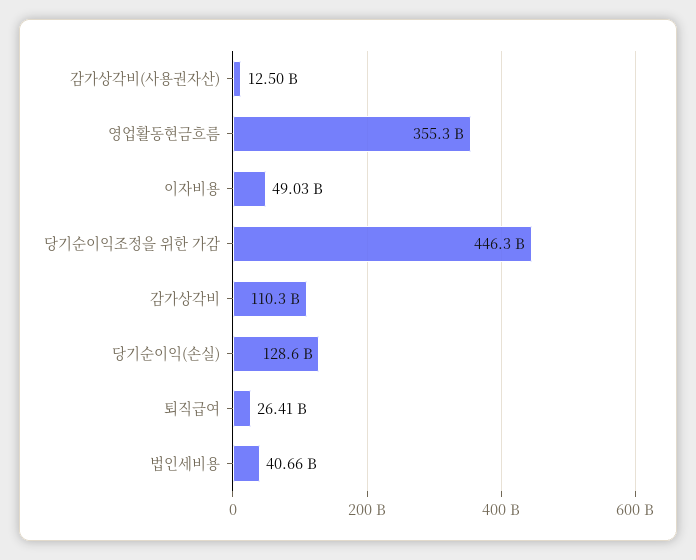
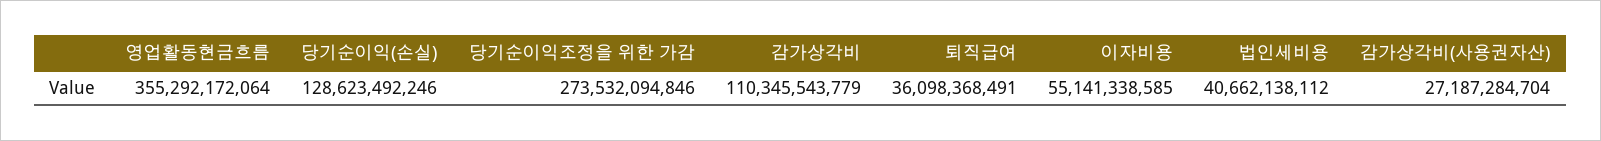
감가상각비(사용권자산): 12500000000 -> 27187284704
이자비용: 49030000000 -> 55141338585
당기순이익조정을 위한 가감: 446300000000 -> 273532094846
퇴직급여: 26410000000 -> 36098368491

